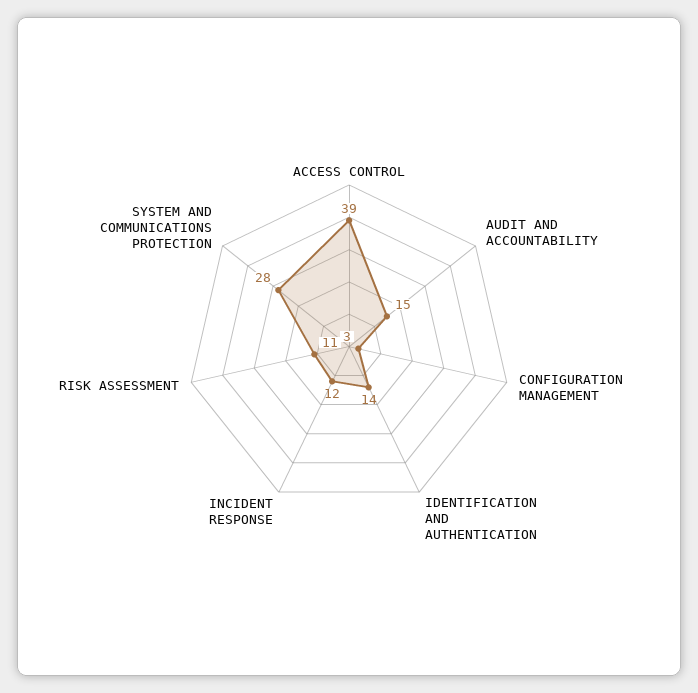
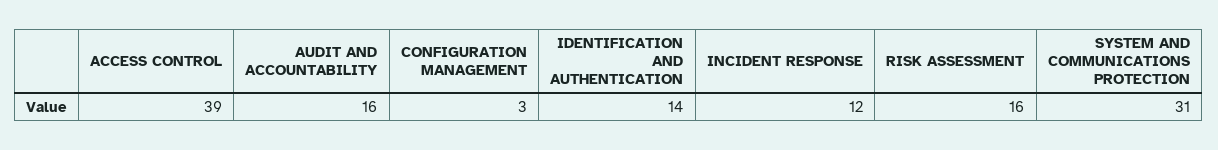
AUDIT AND ACCOUNTABILITY: 15 -> 16
RISK ASSESSMENT: 11 -> 16
SYSTEM AND COMMUNICATIONS PROTECTION: 28 -> 31

